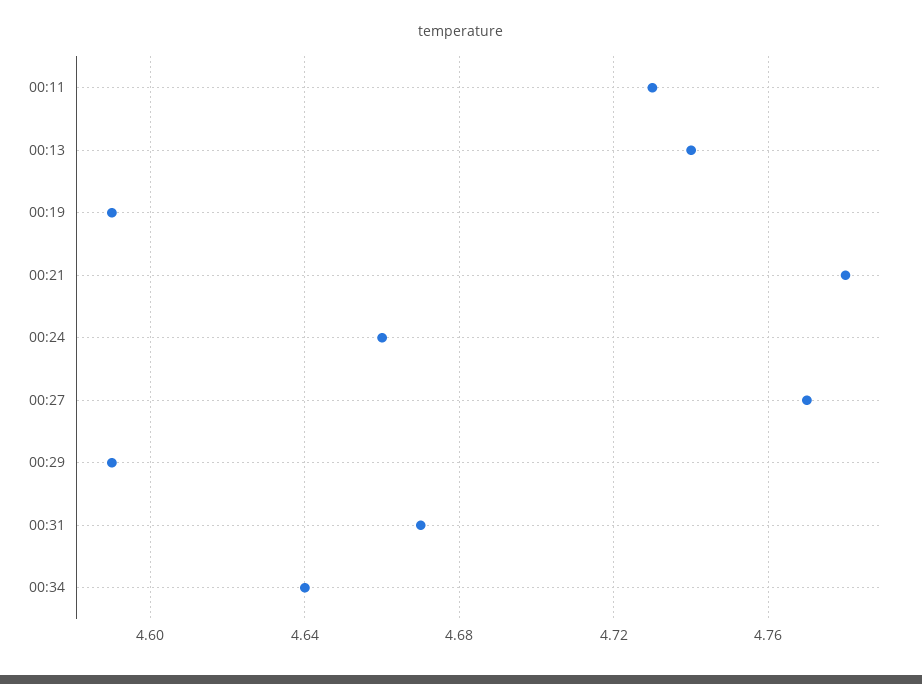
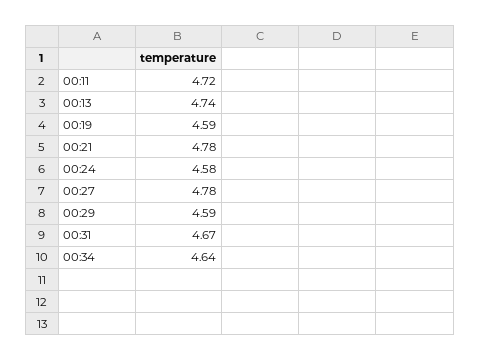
00:11: 4.73 -> 4.72
00:24: 4.66 -> 4.58
00:27: 4.77 -> 4.78

